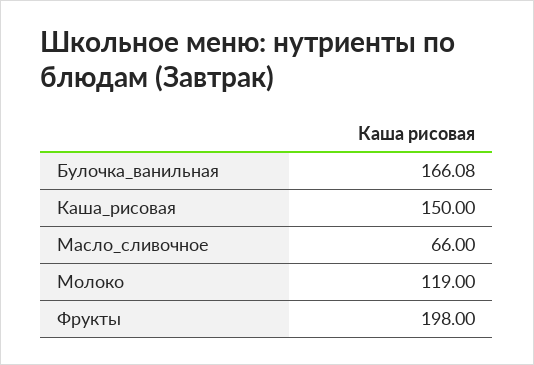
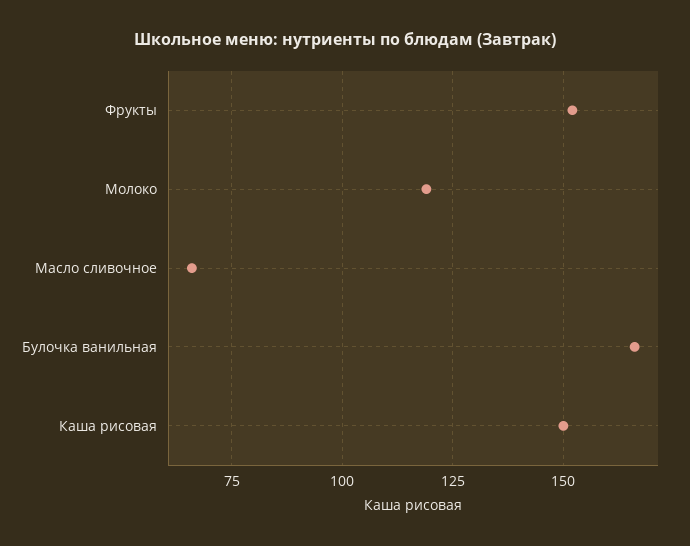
Фрукты: 198 -> 152.5

